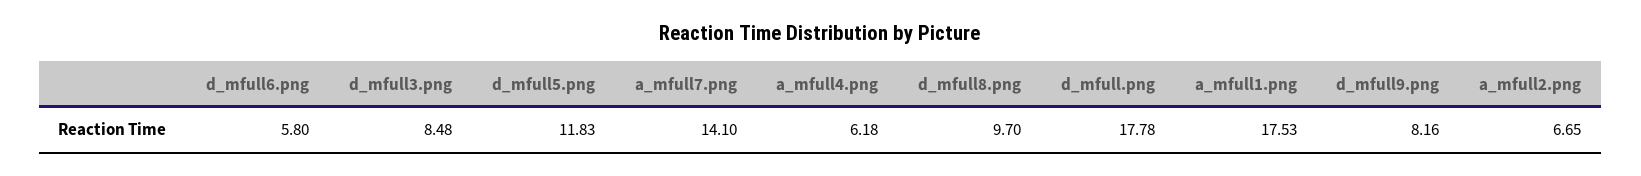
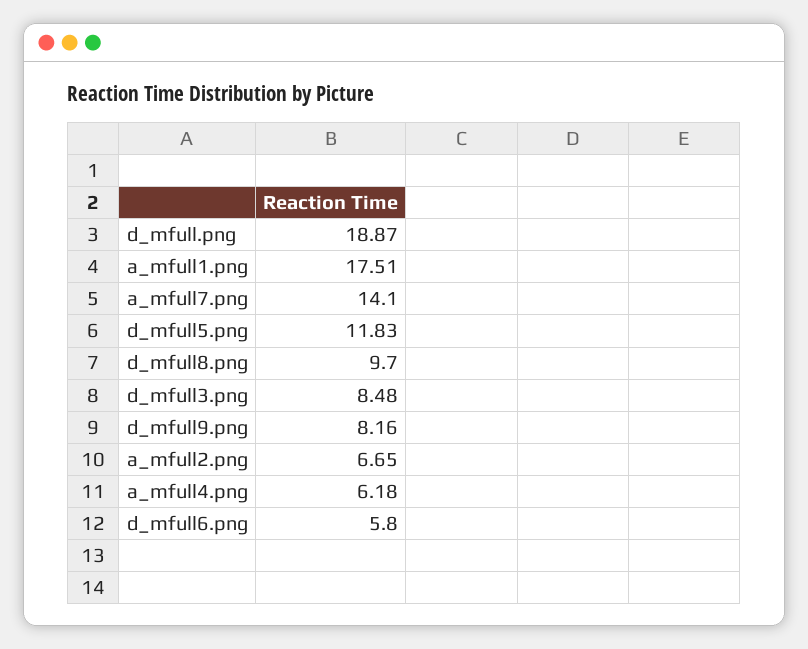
d_mfull.png: 17.78 -> 18.87
a_mfull1.png: 17.53 -> 17.51

